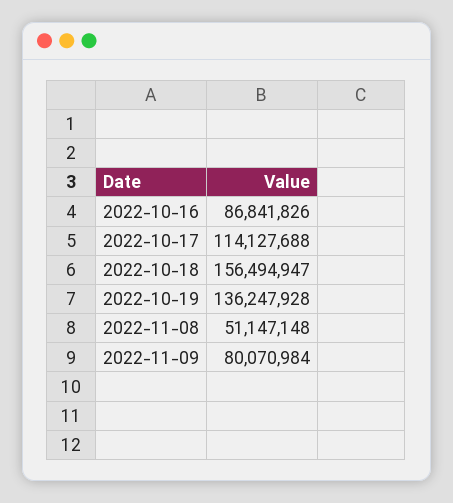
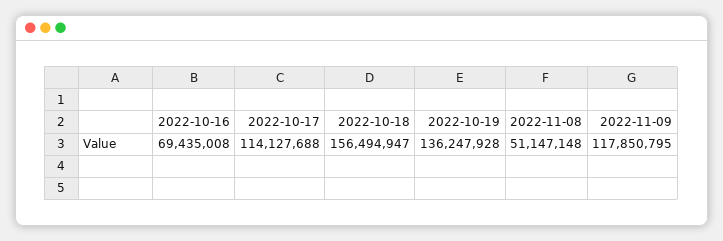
2022-10-16: 86841826 -> 69435008
2022-11-09: 80070984 -> 117850795

